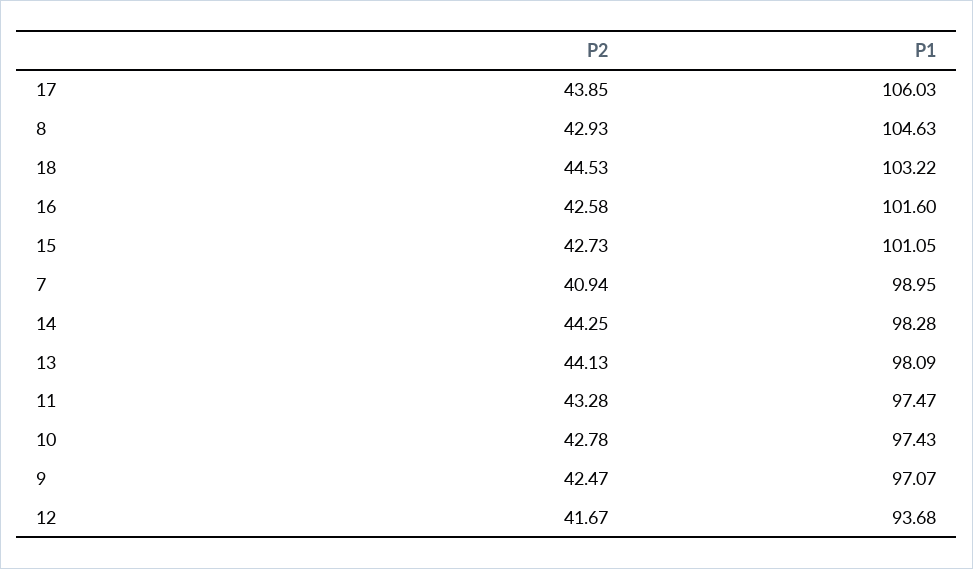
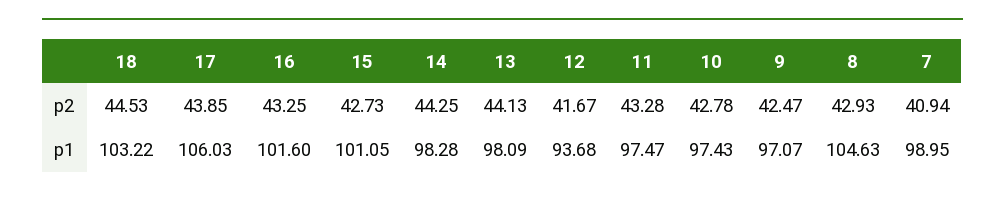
P2, 16: 42.58 -> 43.25

